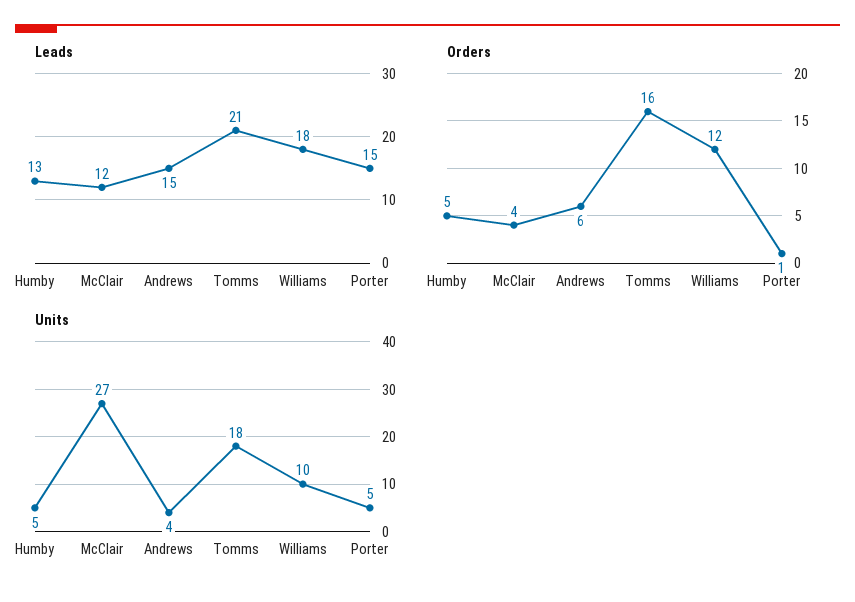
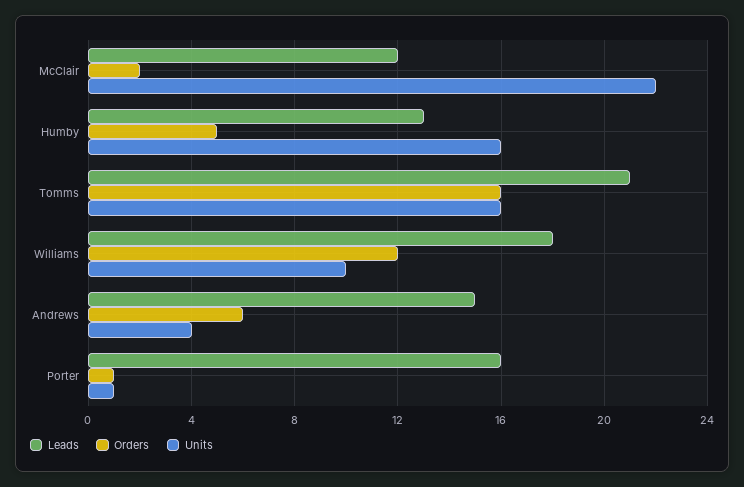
Leads, Porter: 15 -> 16
Orders, McClair: 4 -> 2
Units, Humby: 5 -> 16
Units, McClair: 27 -> 22
Units, Tomms: 18 -> 16
Units, Porter: 5 -> 1

